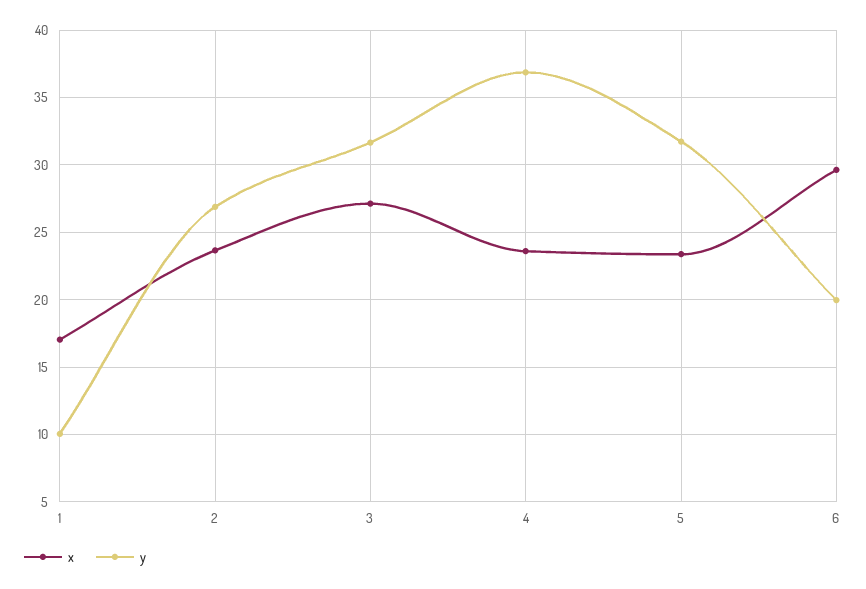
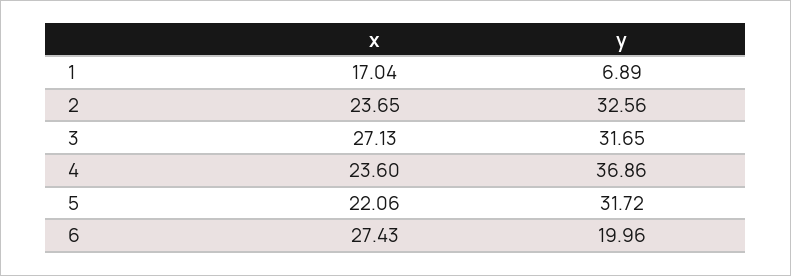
y, 1: 10 -> 6.89
y, 2: 27 -> 32.56
x, 5: 23.5 -> 22.06
x, 6: 29.5 -> 27.43

